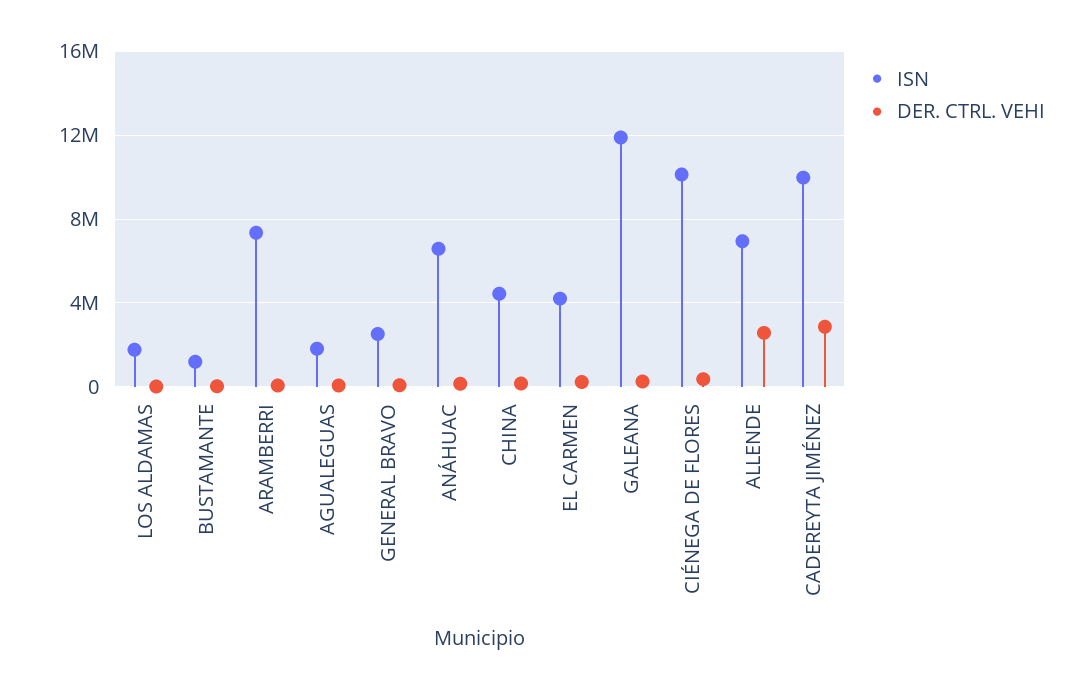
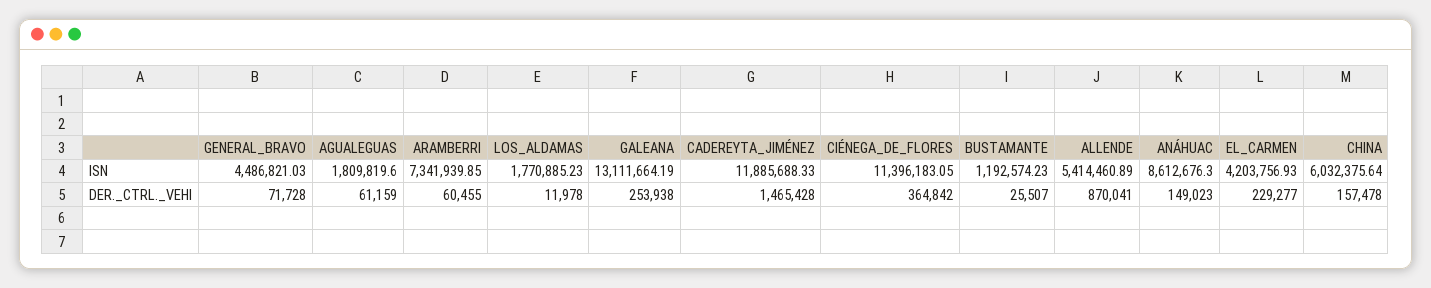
ISN, GENERAL BRAVO: 2500000 -> 4486821.03
ISN, ANÁHUAC: 6500000 -> 8612676.3
ISN, CHINA: 4500000 -> 6032375.64
ISN, GALEANA: 12000000 -> 13111664.19
ISN, CIÉNEGA DE FLORES: 10000000 -> 11396183.05
ISN, ALLENDE: 7000000 -> 5414460.89
DER. CTRL. VEHI, ALLENDE: 2500000 -> 870041
ISN, CADEREYTA JIMÉNEZ: 10000000 -> 11885688.33
DER. CTRL. VEHI, CADEREYTA JIMÉNEZ: 3000000 -> 1465428

